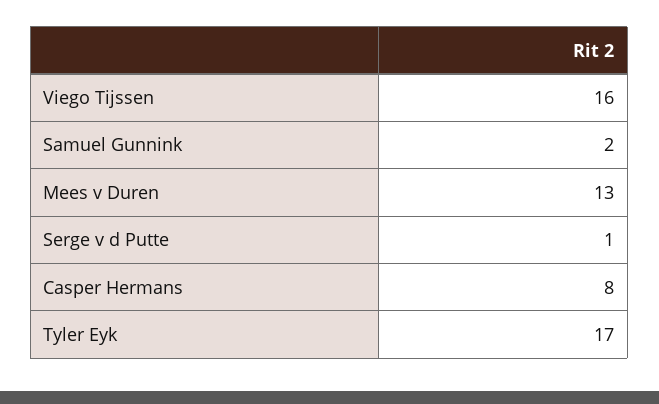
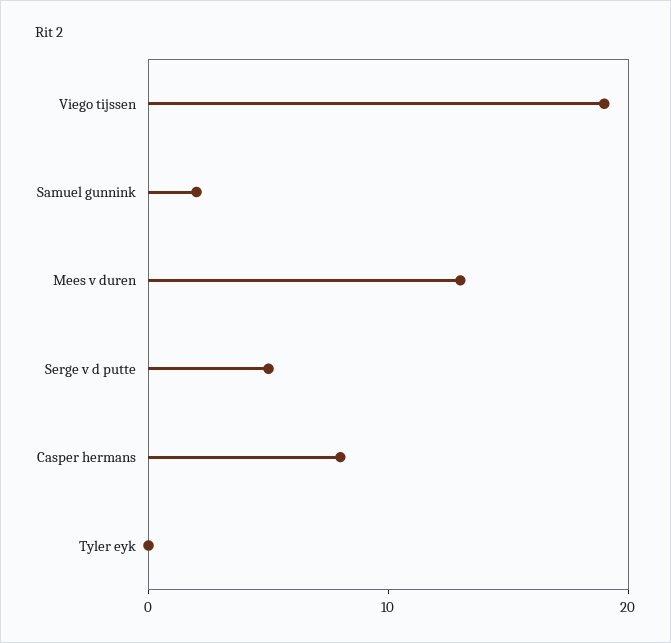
Viego Tijssen: 16 -> 19
Serge v d Putte: 1 -> 5
Tyler Eyk: 17 -> 0

